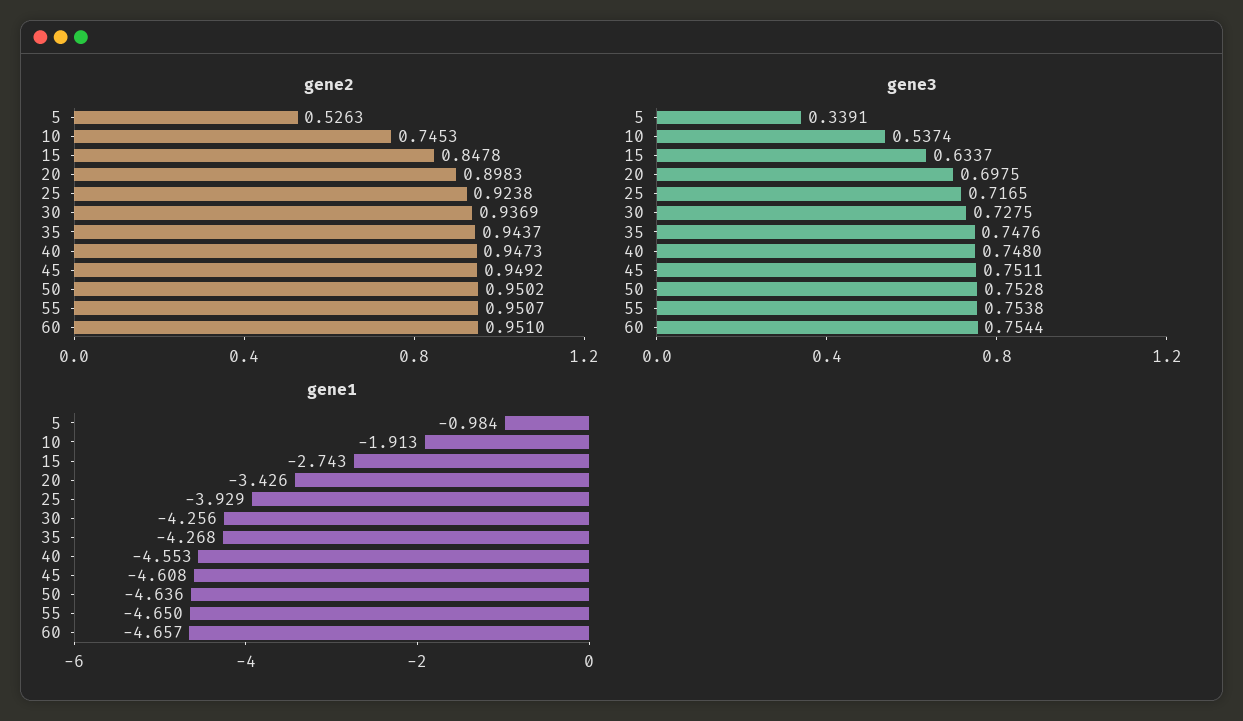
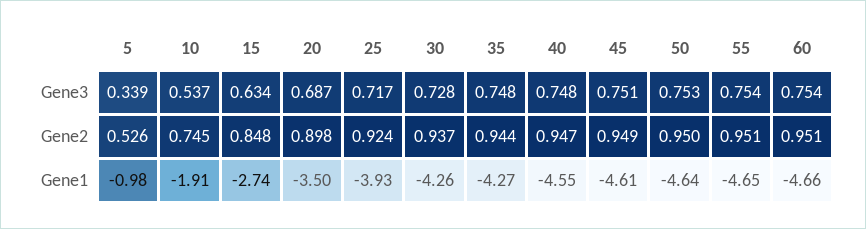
gene3, 20: 0.6975 -> 0.687
gene1, 20: -3.426 -> -3.5

